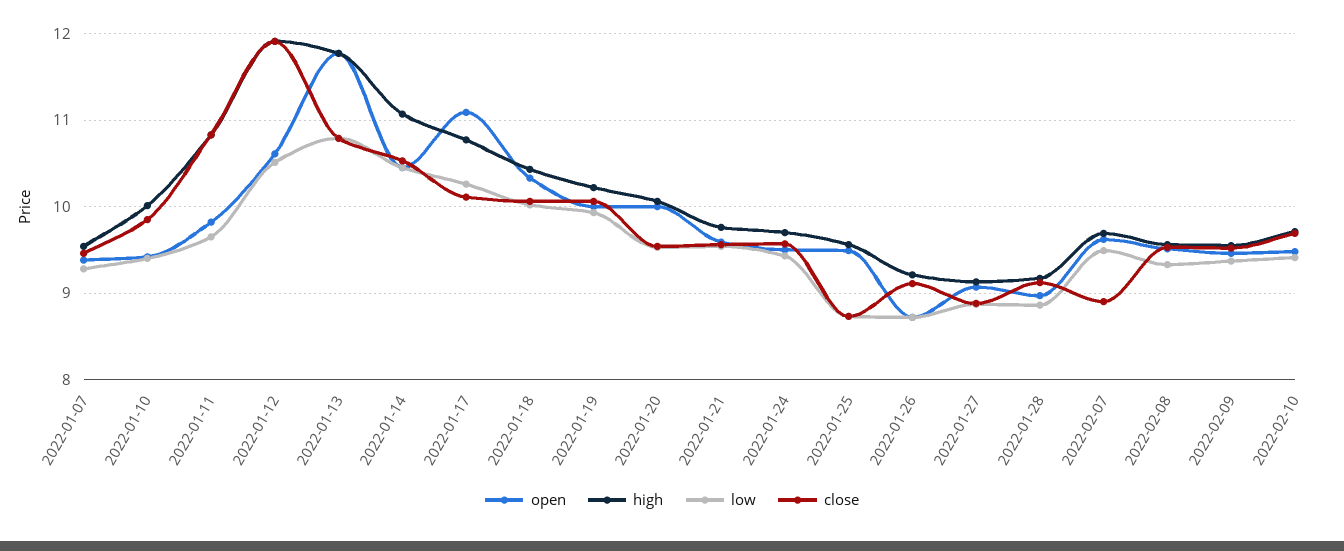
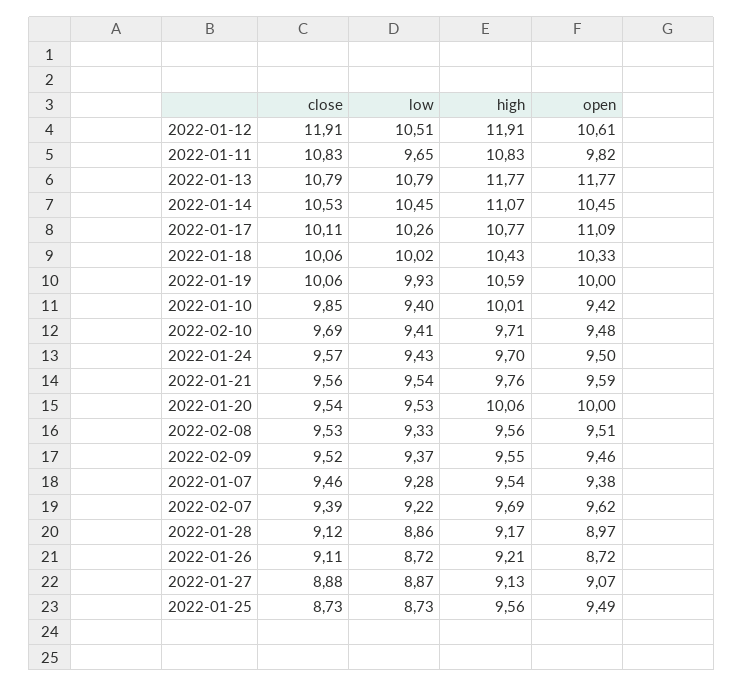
high, 2022-01-19: 10.2 -> 10.59
low, 2022-02-07: 9.5 -> 9.22
close, 2022-02-07: 8.9 -> 9.39

